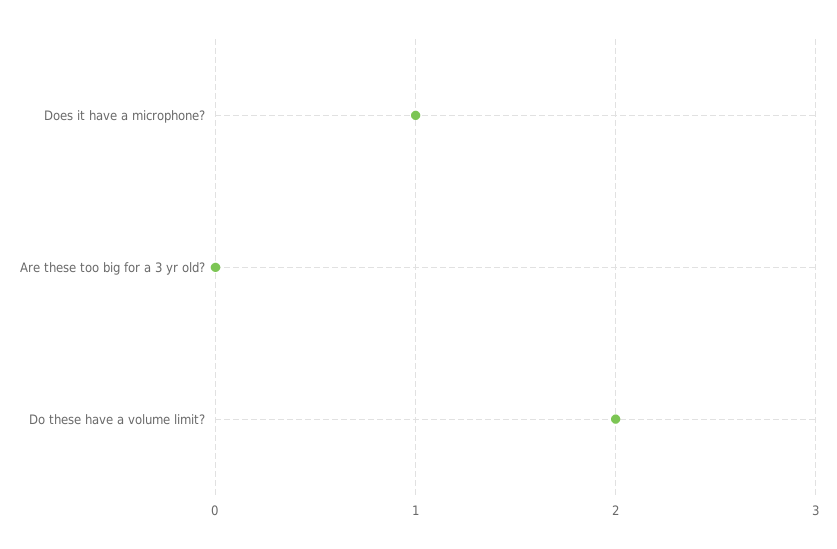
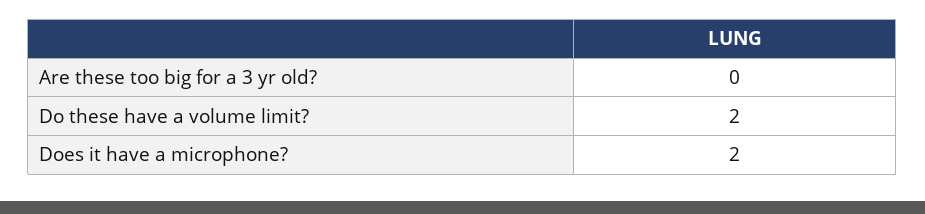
Does it have a microphone?: 1 -> 2

